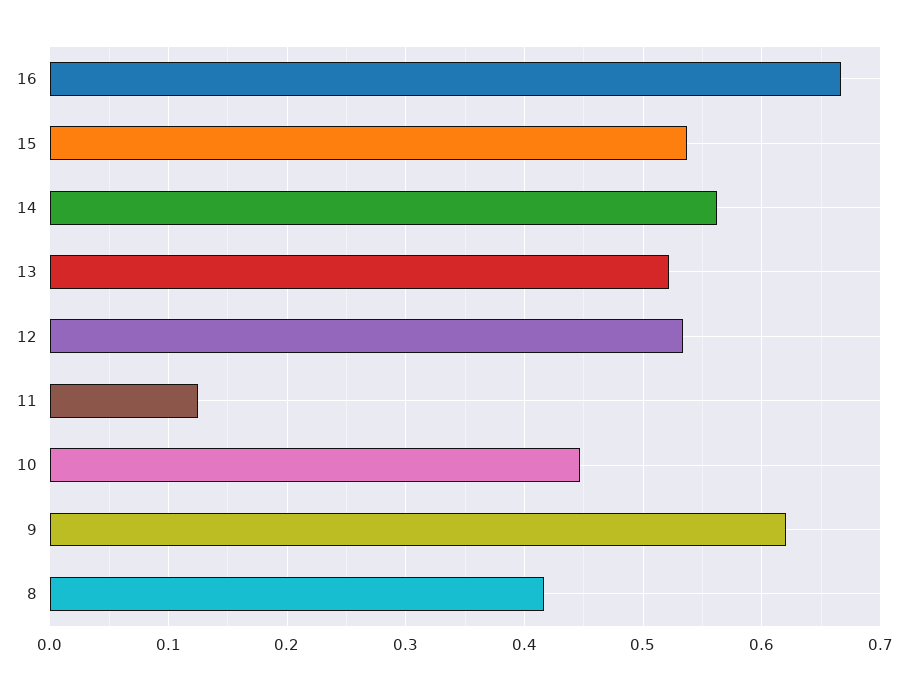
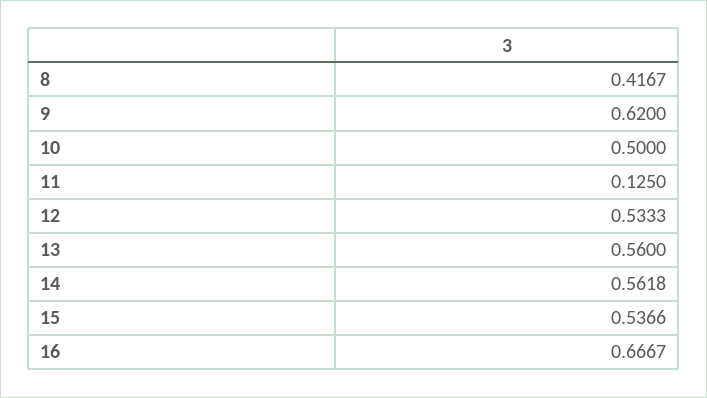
13: 0.52 -> 0.56
10: 0.45 -> 0.5

